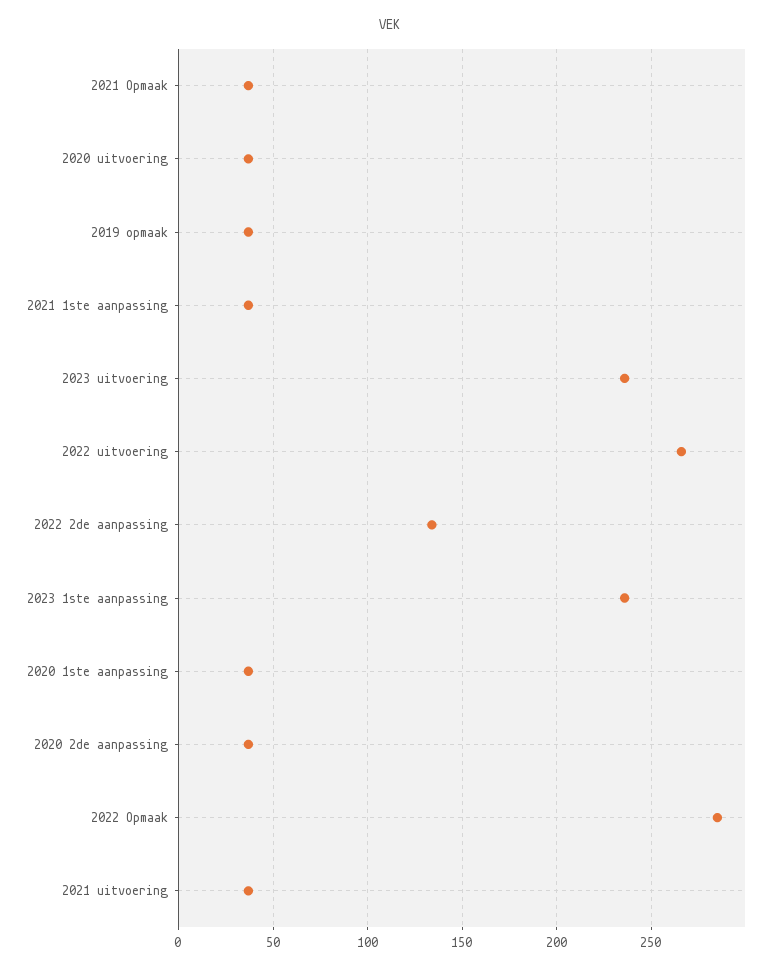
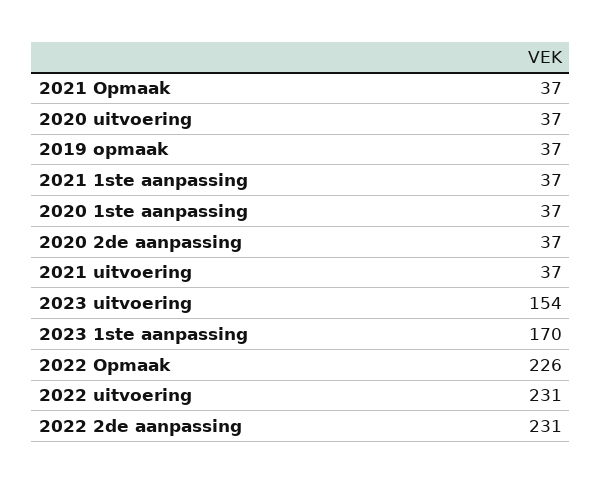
2023 uitvoering: 235 -> 154
2022 uitvoering: 265 -> 231
2022 2de aanpassing: 135 -> 231
2023 1ste aanpassing: 235 -> 170
2022 Opmaak: 285 -> 226

